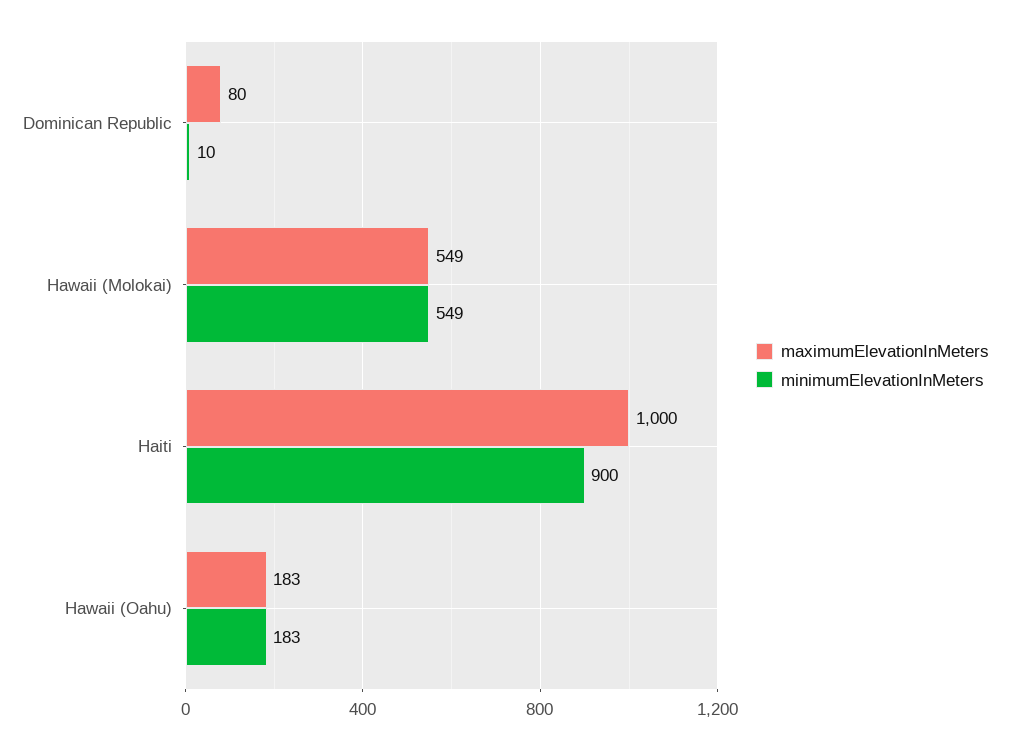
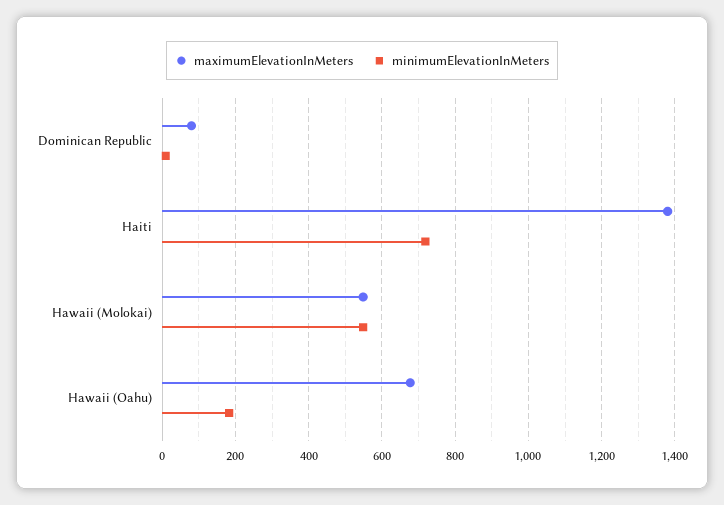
maximumElevationInMeters, Haiti: 1000 -> 1380
minimumElevationInMeters, Haiti: 900 -> 720
maximumElevationInMeters, Hawaii (Oahu): 183 -> 680

